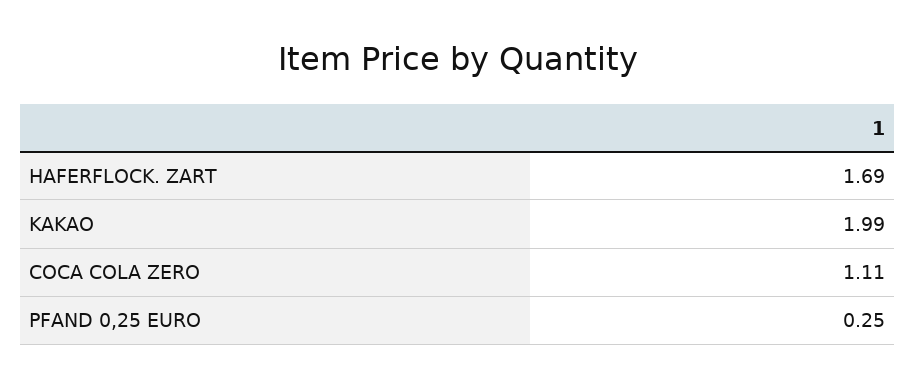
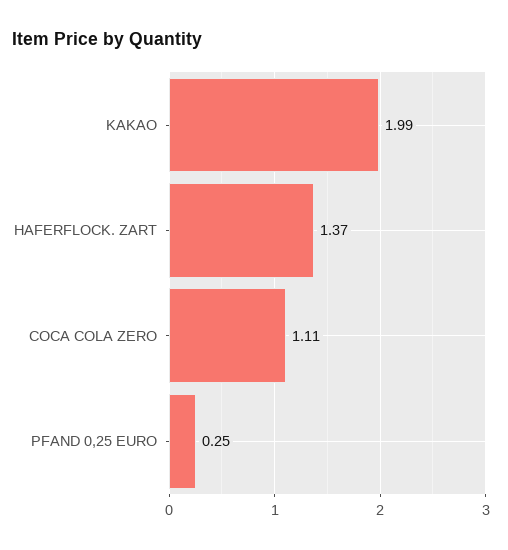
HAFERFLOCK. ZART: 1.69 -> 1.37

